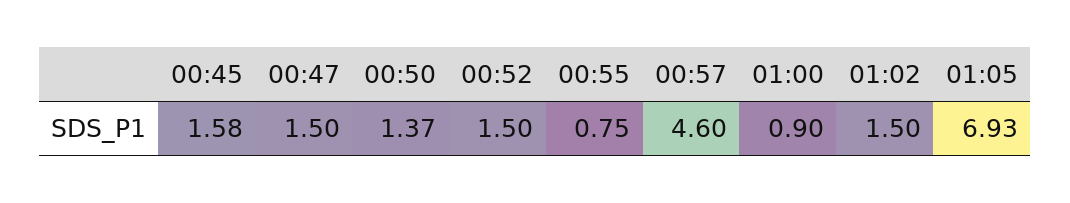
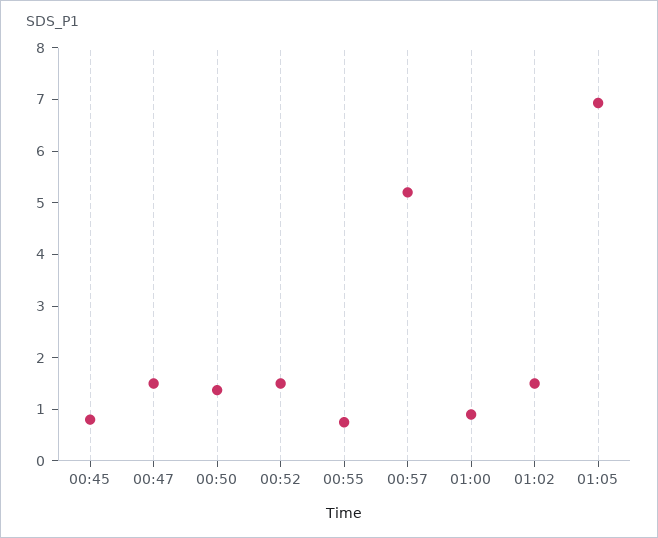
00:45: 1.58 -> 0.8
00:57: 4.6 -> 5.2

